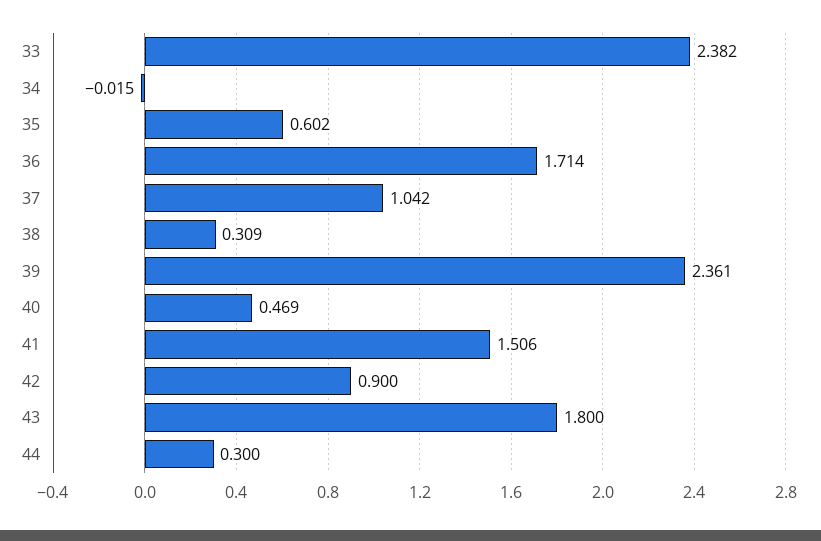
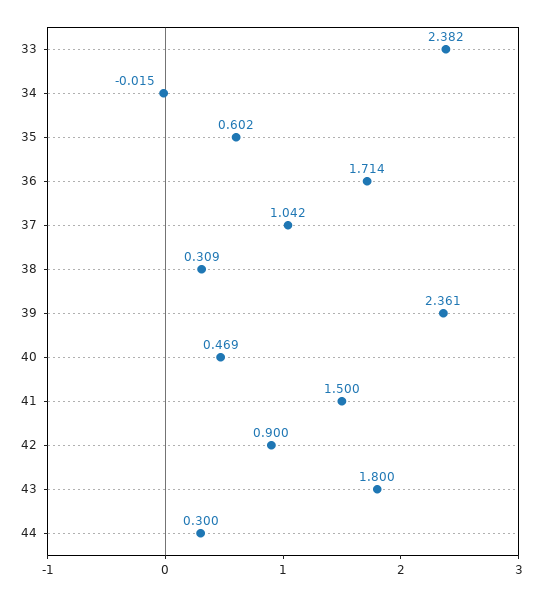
41: 1.506 -> 1.5

